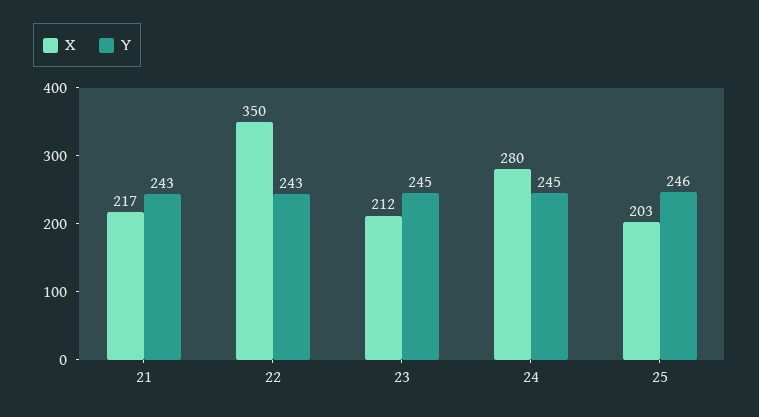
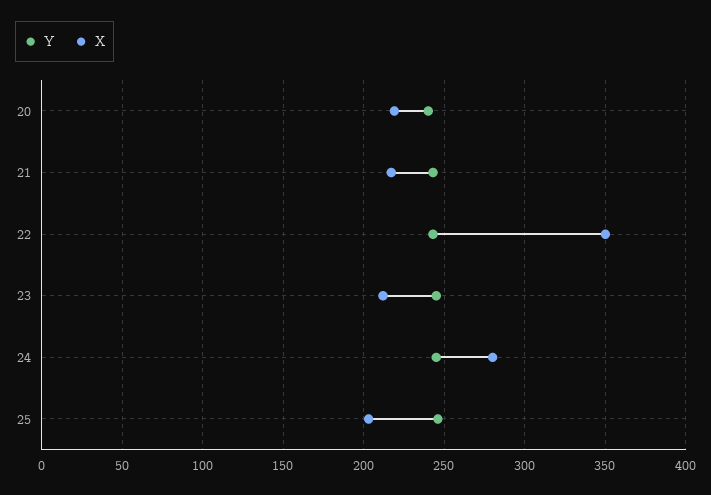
Y, 20: none -> 240
X, 20: none -> 220

